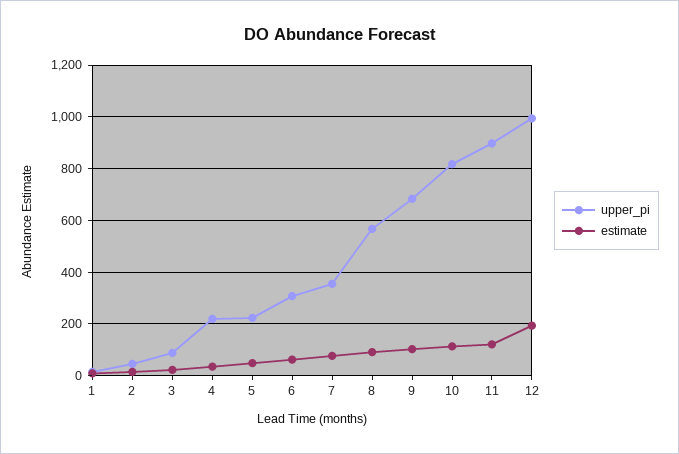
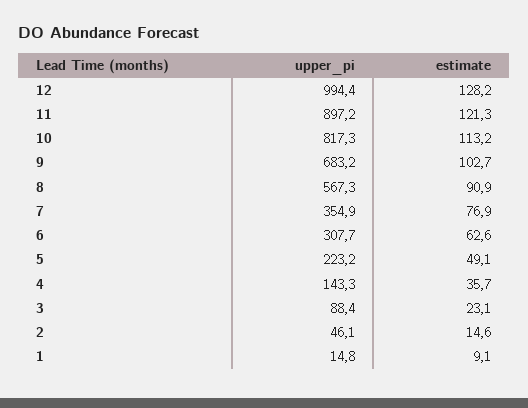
upper_pi, 4: 225 -> 143.3
estimate, 12: 200 -> 128.2

